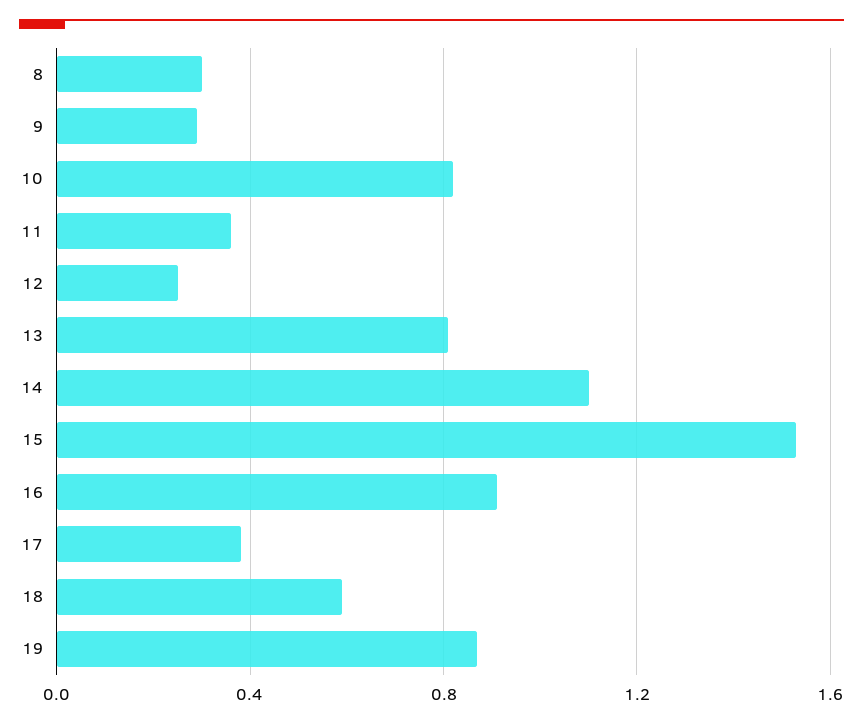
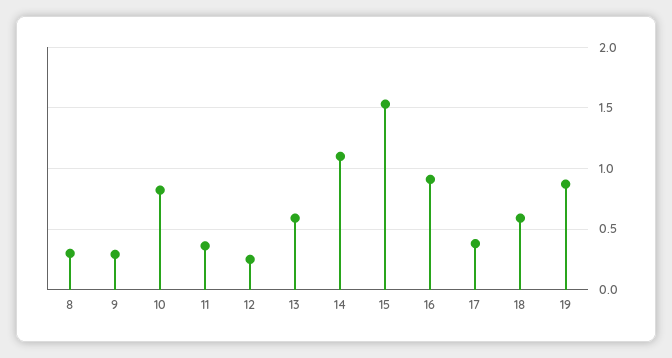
13: 0.8 -> 0.6

